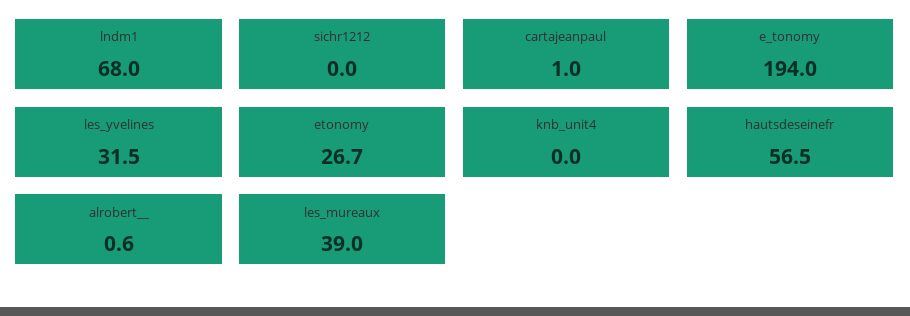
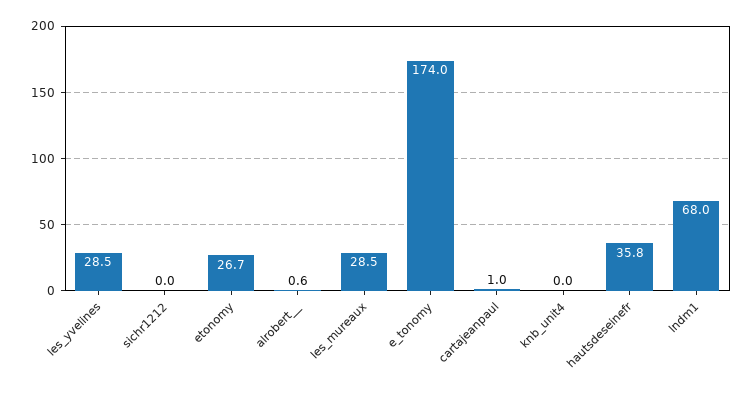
e_tonomy: 194 -> 174
les_yvelines: 31.5 -> 28.5
hautsdeseinefr: 56.5 -> 35.8
les_mureaux: 39 -> 28.5

